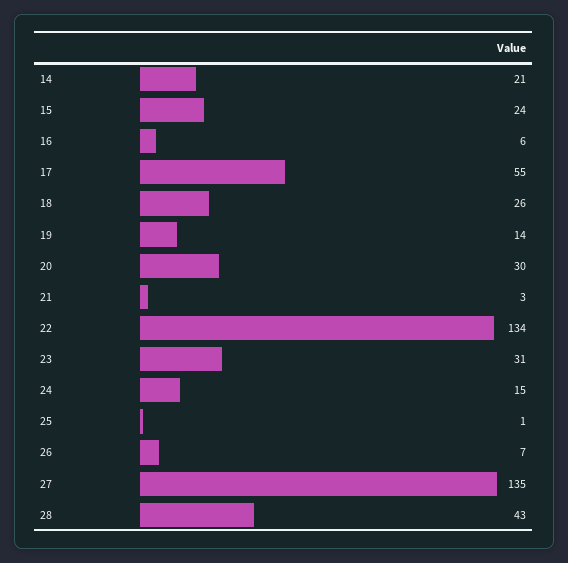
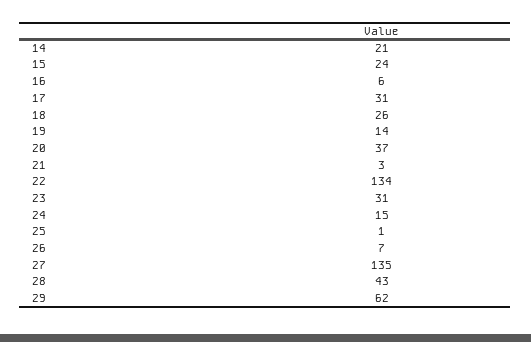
17: 55 -> 31
20: 30 -> 37
29: none -> 62

